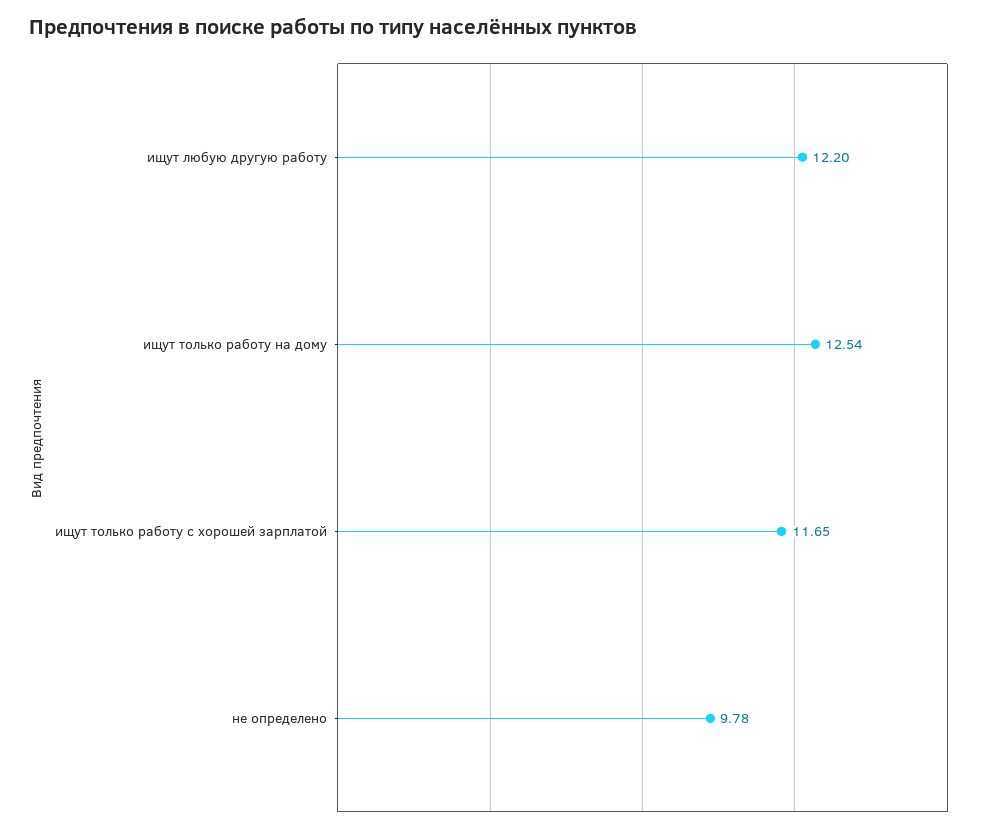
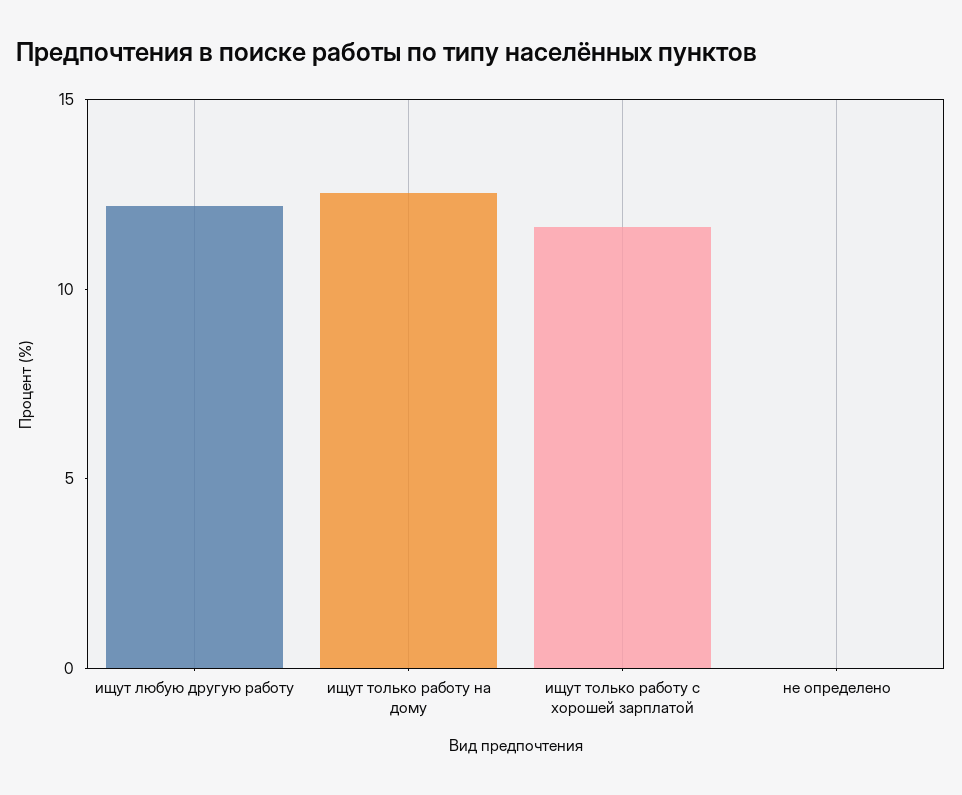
не определено: 9.78 -> 0

